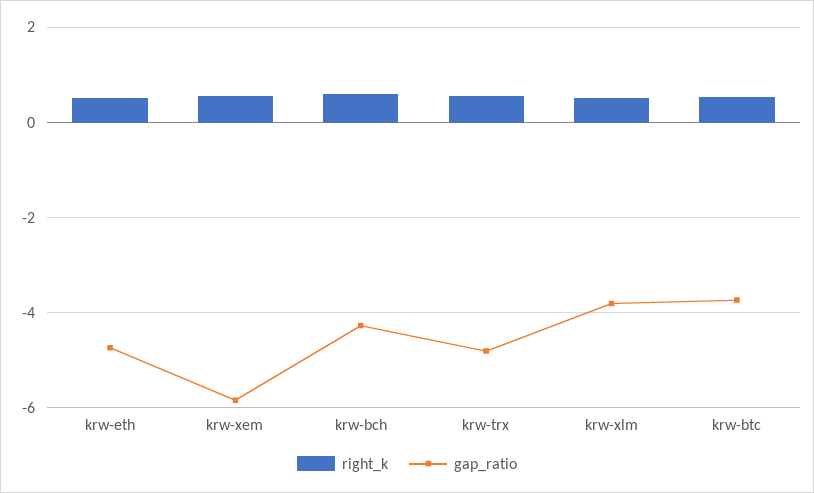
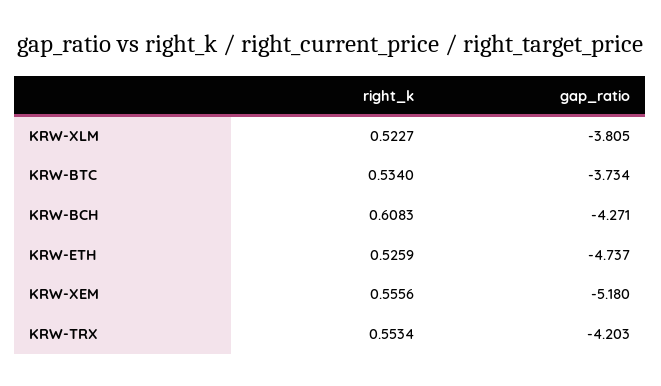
gap_ratio, krw-xem: -5.8 -> -5.18
gap_ratio, krw-trx: -4.8 -> -4.203

